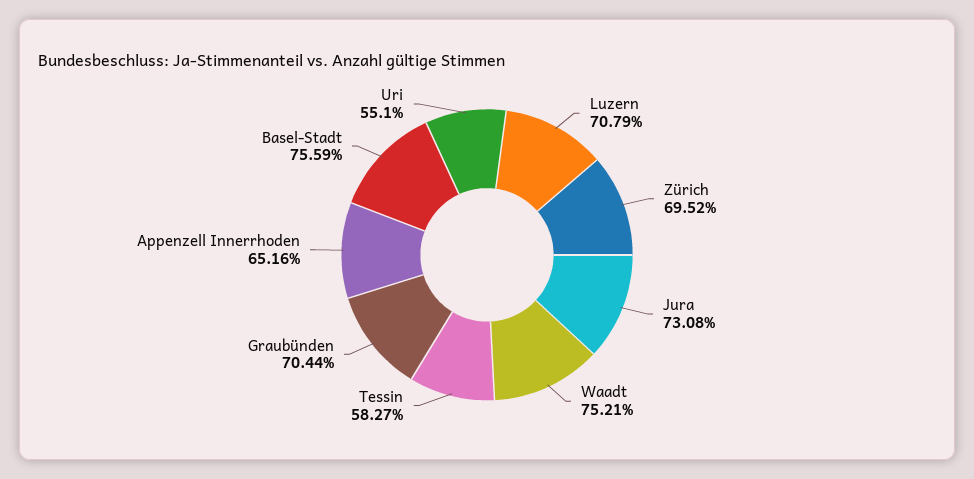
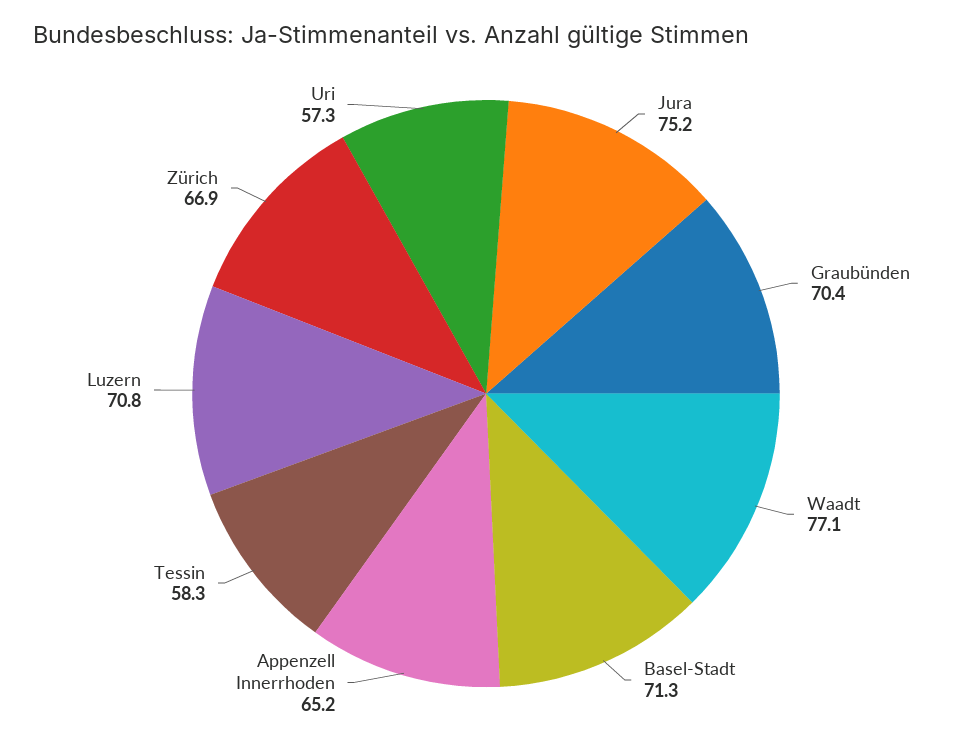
Zürich: 69.52 -> 66.9
Jura: 73.08 -> 75.2
Waadt: 75.21 -> 77.1
Basel-Stadt: 75.59 -> 71.3
Uri: 55.1 -> 57.3

